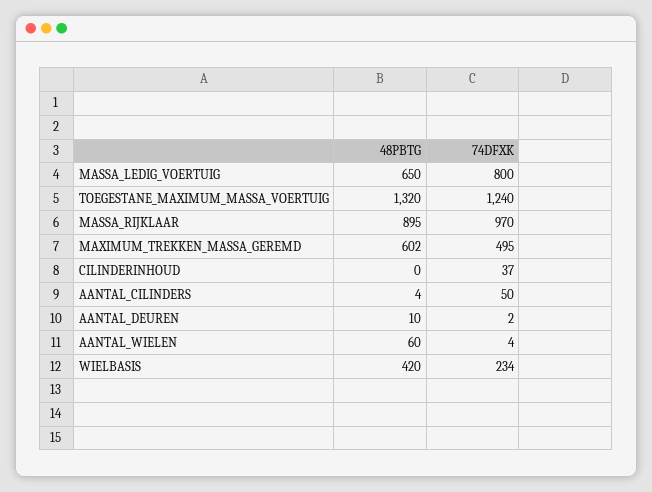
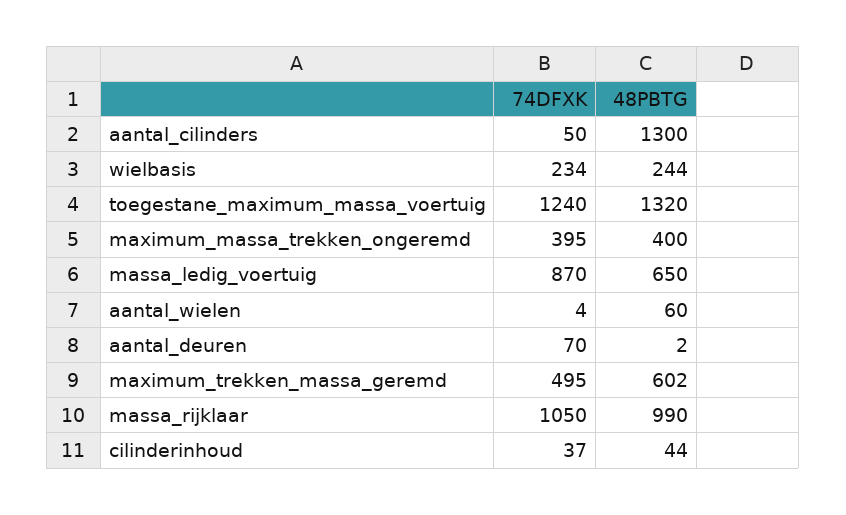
74DFXK, MASSA_LEDIG_VOERTUIG: 800 -> 870
48PBTG, MASSA_RIJKLAAR: 895 -> 990
74DFXK, MASSA_RIJKLAAR: 970 -> 1050
48PBTG, CILINDERINHOUD: 0 -> 44
48PBTG, AANTAL_CILINDERS: 4 -> 1300
48PBTG, AANTAL_DEUREN: 10 -> 2
74DFXK, AANTAL_DEUREN: 2 -> 70
48PBTG, WIELBASIS: 420 -> 244
74DFXK, maximum_massa_trekken_ongeremd: none -> 395
48PBTG, maximum_massa_trekken_ongeremd: none -> 400

